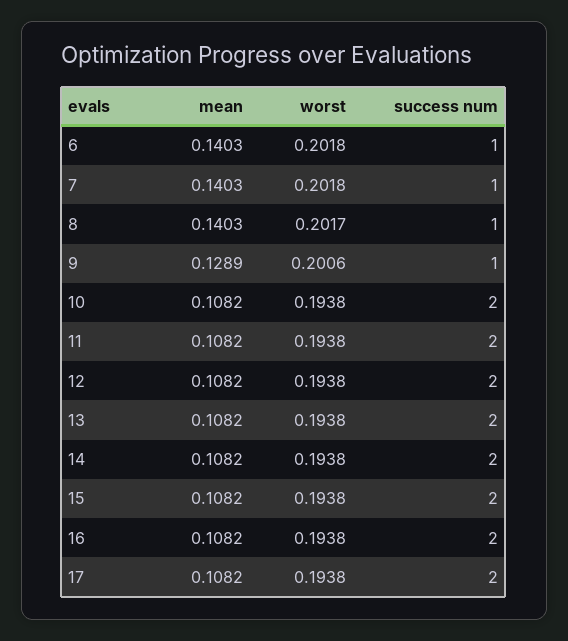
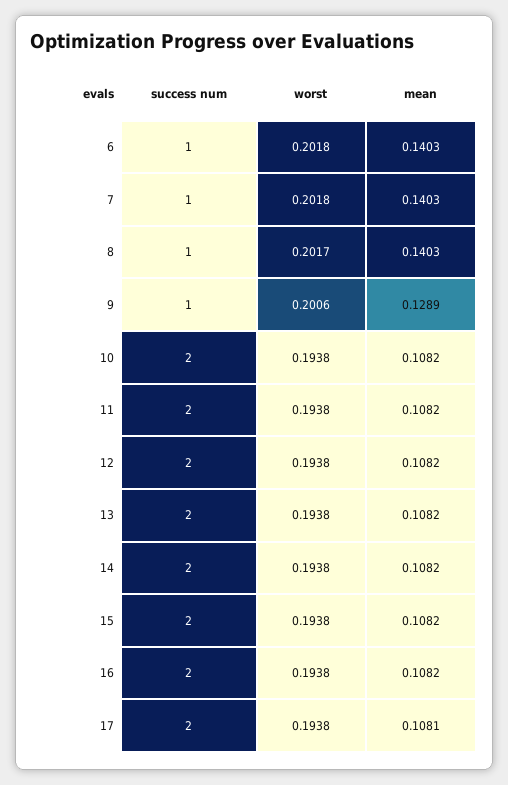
mean, 17: 0.1082 -> 0.1081

